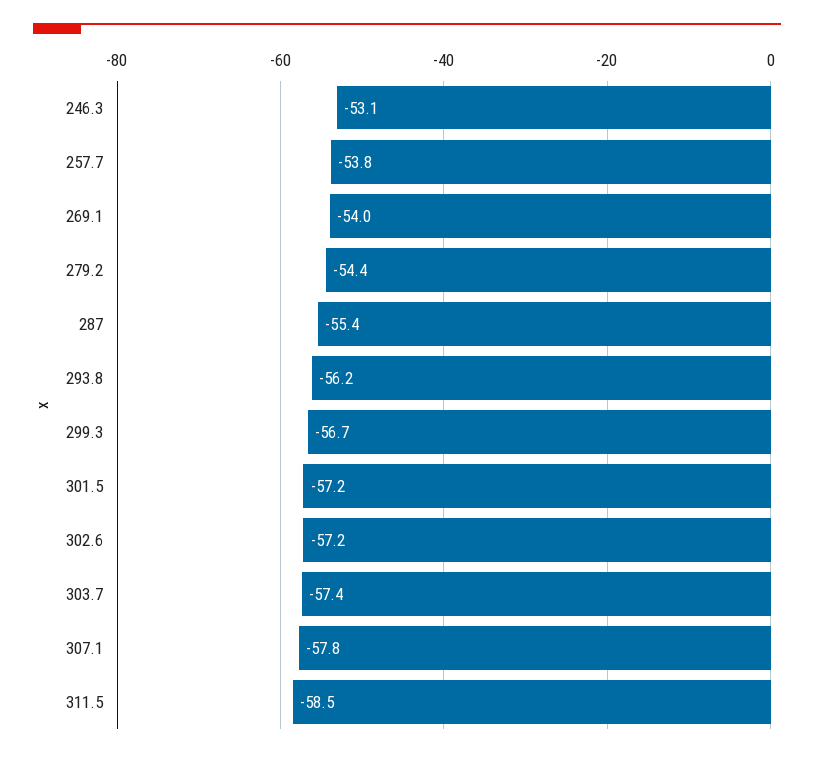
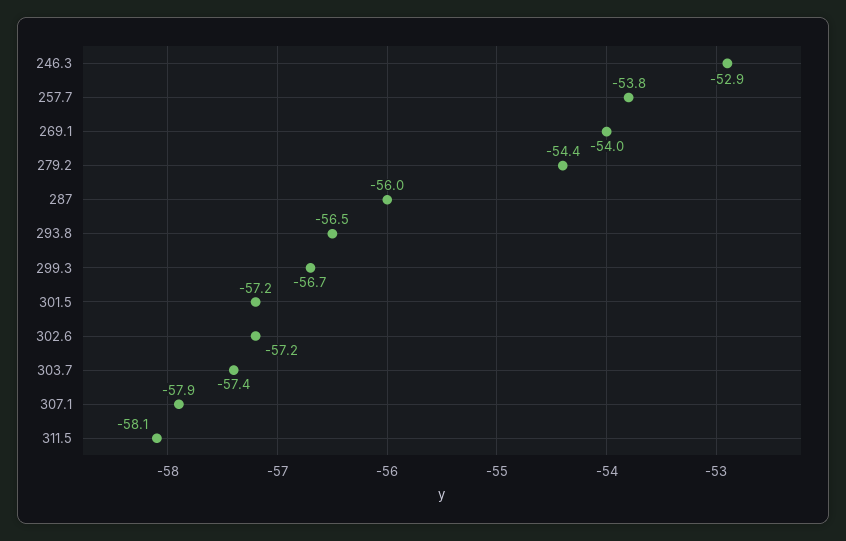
246.3: -53.1 -> -52.9
287: -55.4 -> -56
293.8: -56.2 -> -56.5
307.1: -57.8 -> -57.9
311.5: -58.5 -> -58.1

